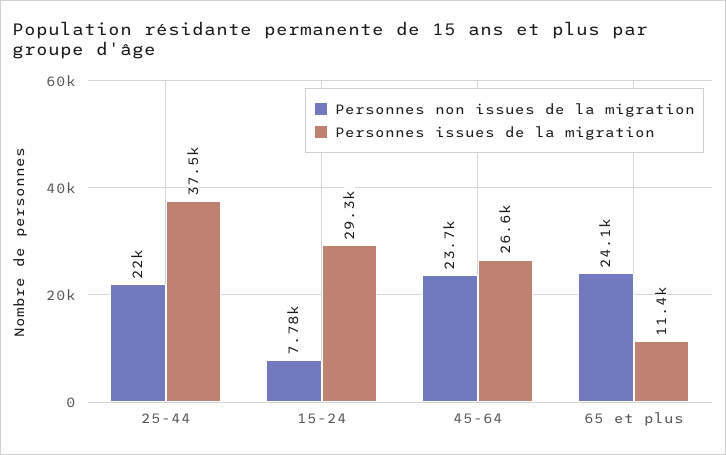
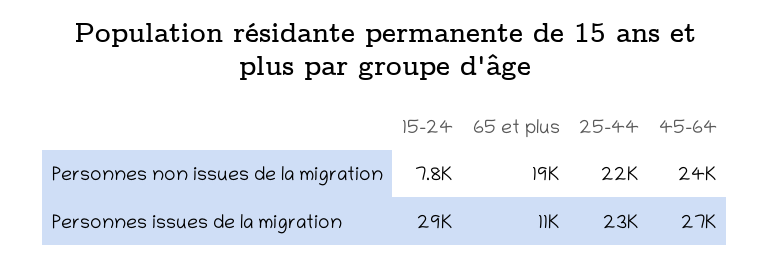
Personnes issues de la migration, 25-44: 37500 -> 23000
Personnes non issues de la migration, 65 et plus: 24100 -> 19000

